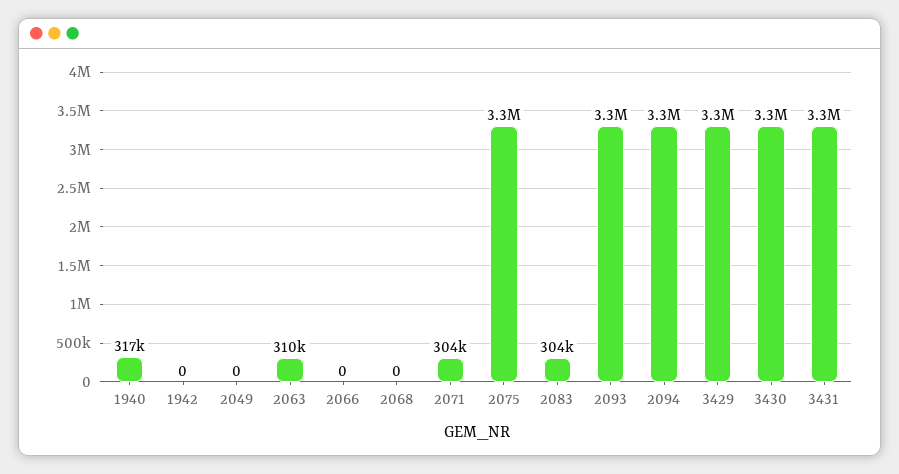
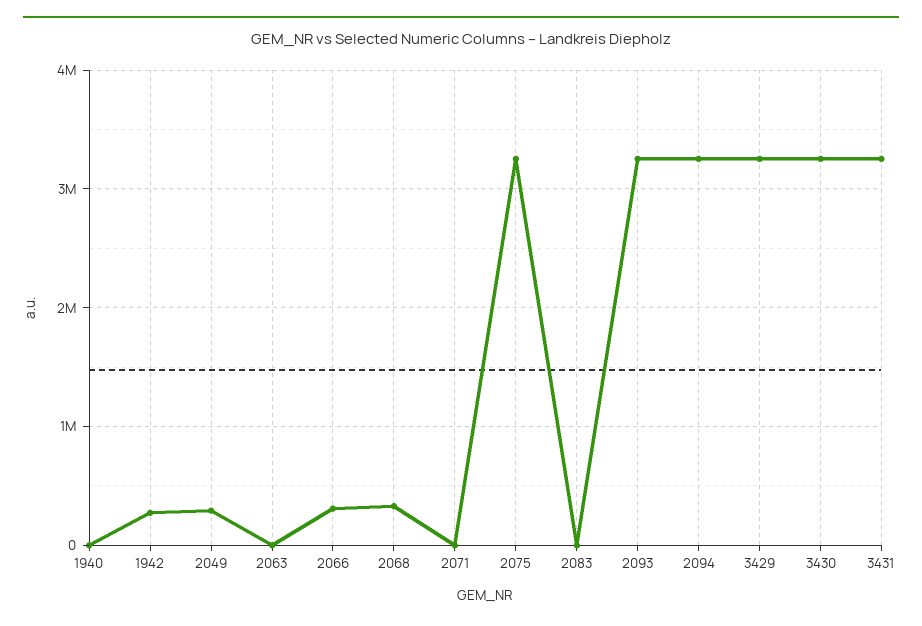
1940: 317000 -> 0
1942: 0 -> 300000
2049: 0 -> 300000
2063: 310000 -> 0
2066: 0 -> 300000
2068: 0 -> 300000
2071: 304000 -> 0
2083: 304000 -> 0

